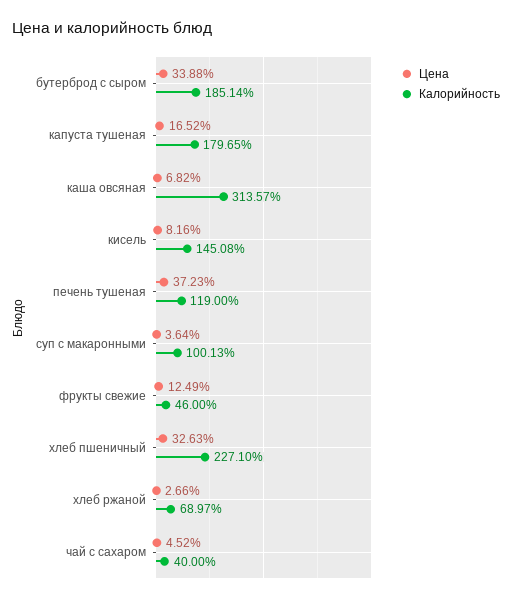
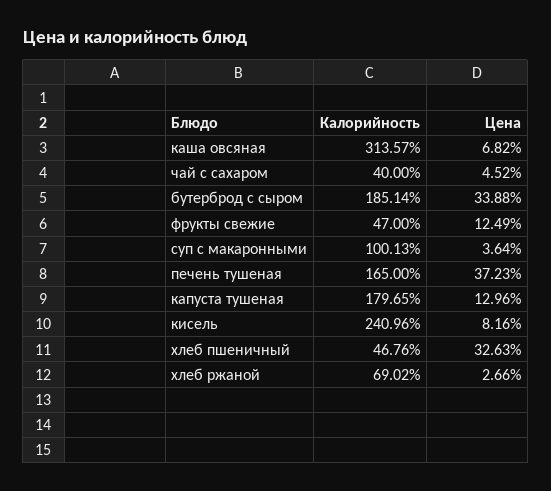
Цена, капуста тушеная: 16.52 -> 12.96
Калорийность, кисель: 145.08 -> 240.96
Калорийность, печень тушеная: 119 -> 165
Калорийность, фрукты свежие: 46 -> 47
Калорийность, хлеб пшеничный: 227.1 -> 46.76
Калорийность, хлеб ржаной: 68.97 -> 69.02

